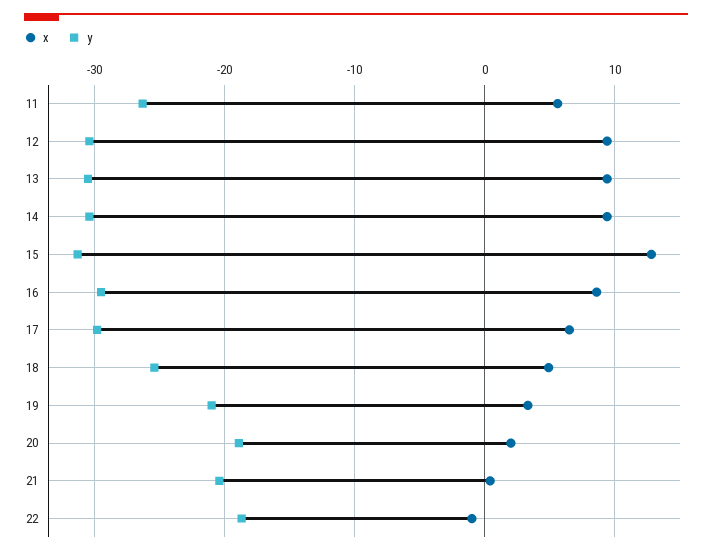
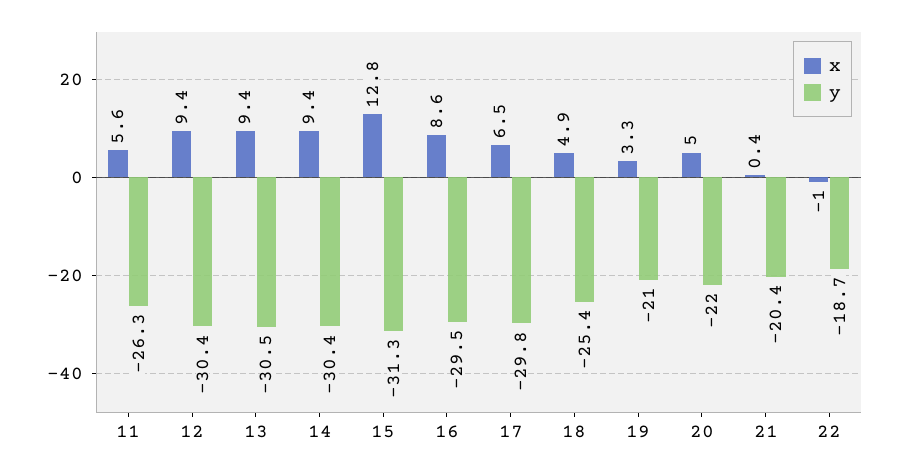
x, 20: 2 -> 5
y, 20: -19 -> -22

